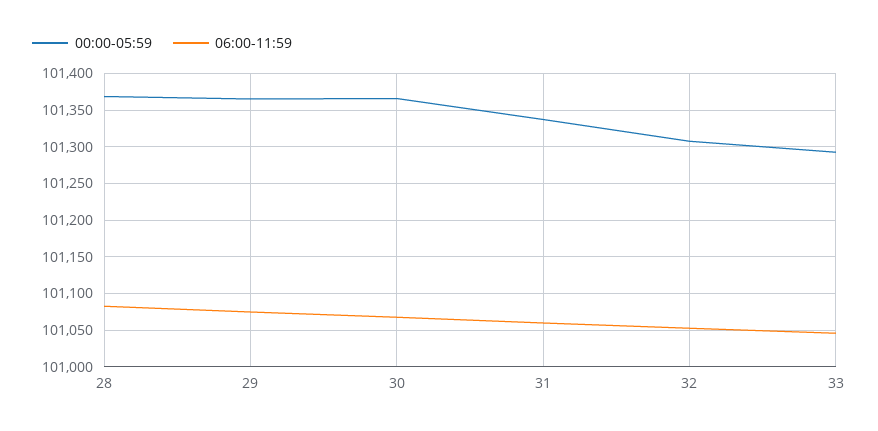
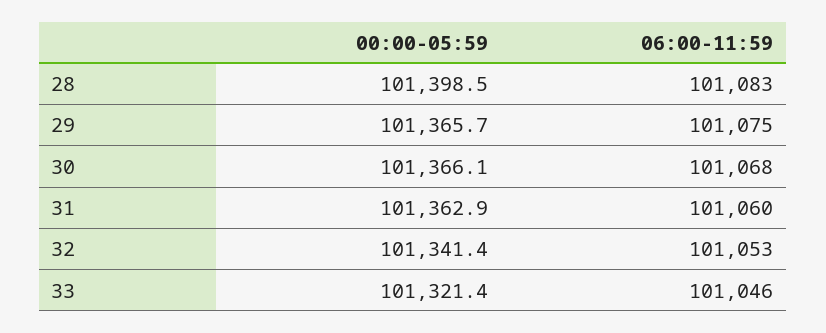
00:00-05:59, 28: 101370 -> 101398.5
00:00-05:59, 31: 101340 -> 101362.9
00:00-05:59, 32: 101310 -> 101341.4
00:00-05:59, 33: 101290 -> 101321.4

